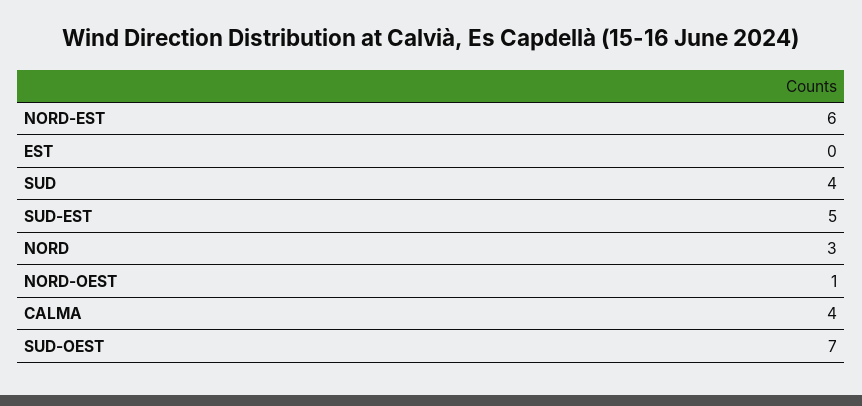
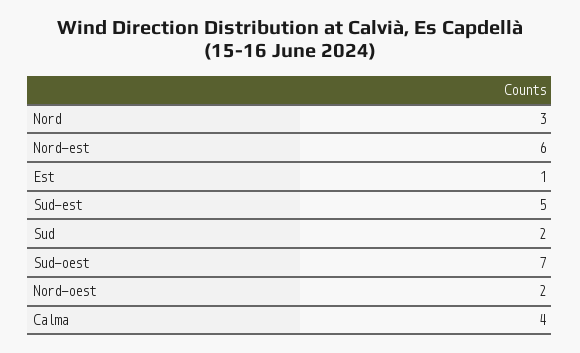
EST: 0 -> 1
SUD: 4 -> 2
NORD-OEST: 1 -> 2

